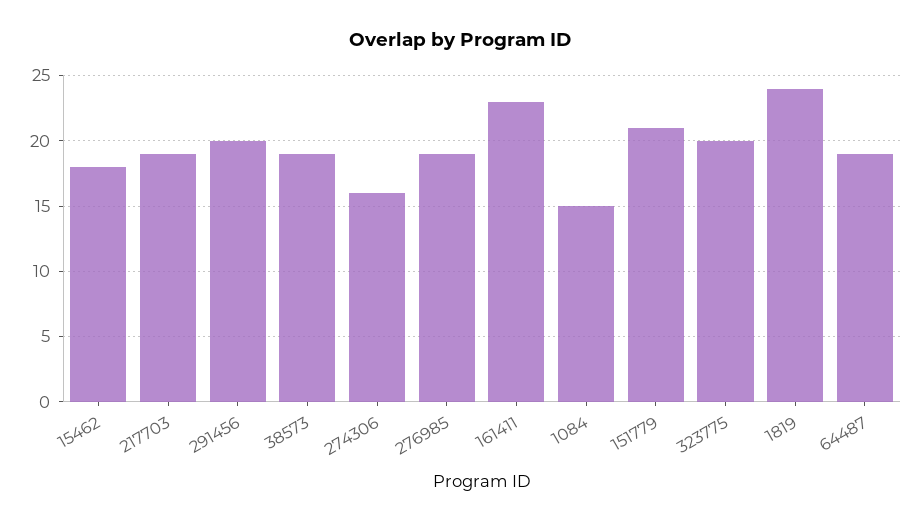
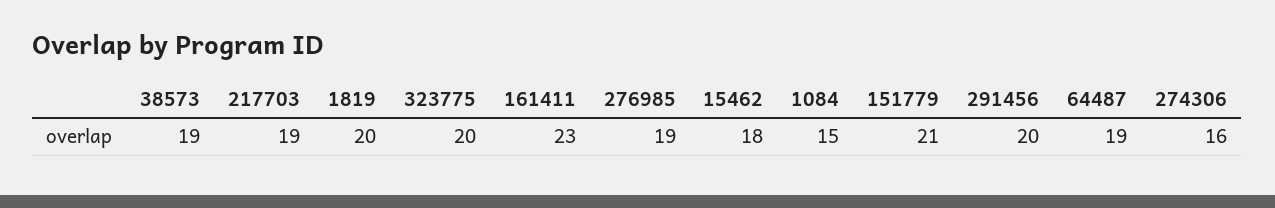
1819: 24 -> 20

